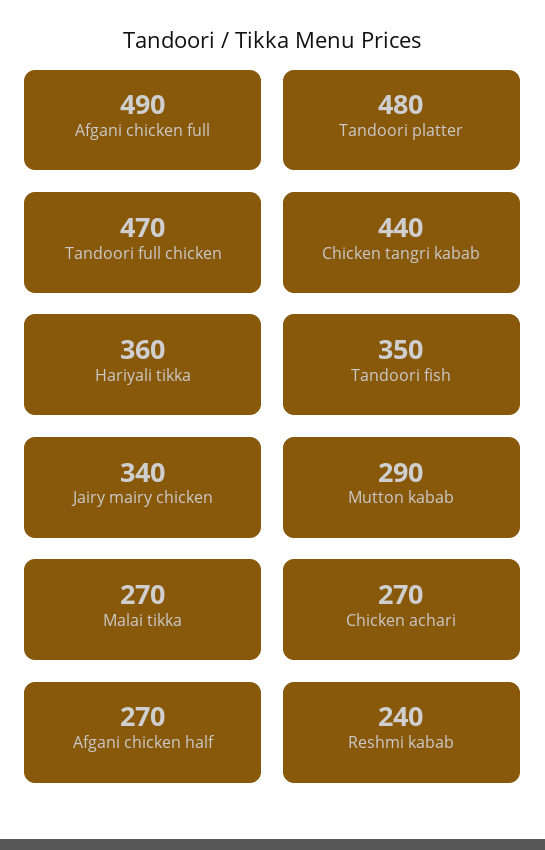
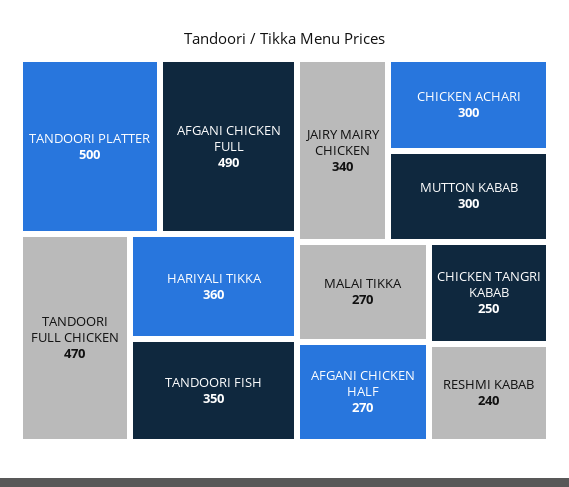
Tandoori platter: 480 -> 500
Chicken tangri kabab: 440 -> 250
Mutton kabab: 290 -> 300
Chicken achari: 270 -> 300

